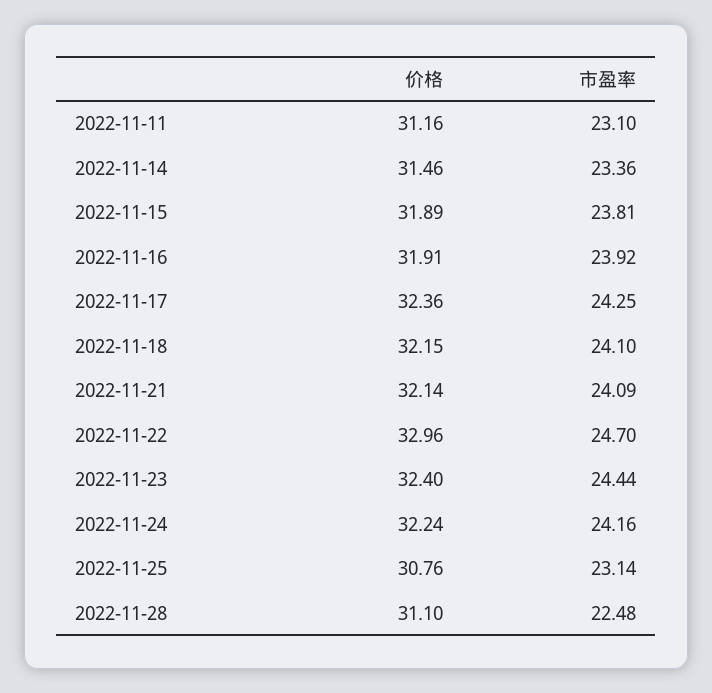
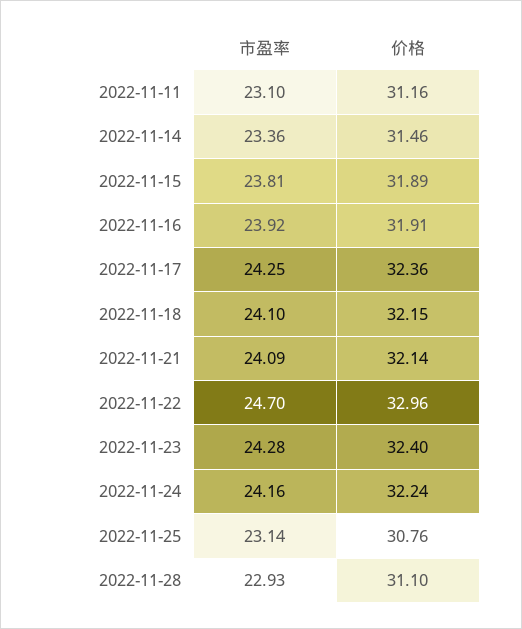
市盈率, 2022-11-23: 24.44 -> 24.28
市盈率, 2022-11-28: 22.48 -> 22.93

